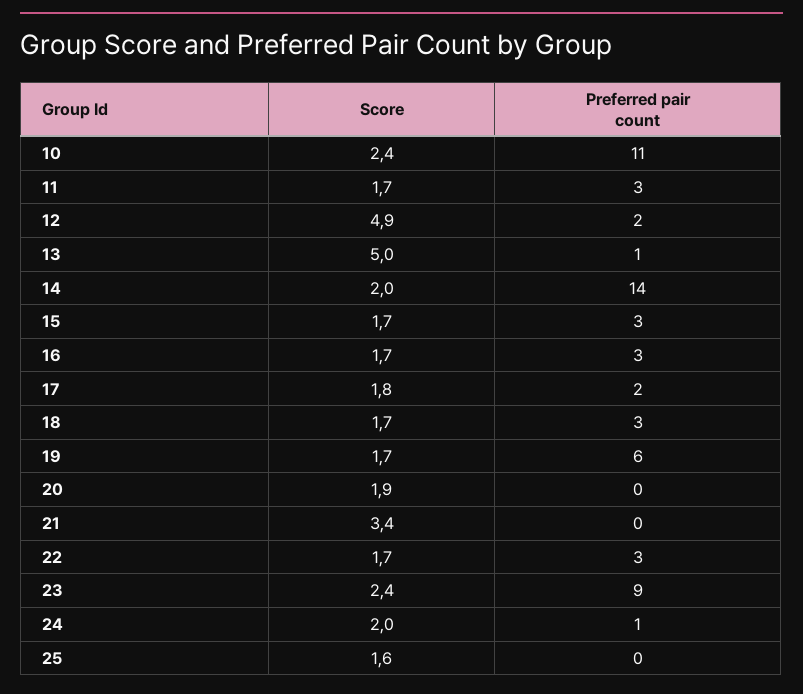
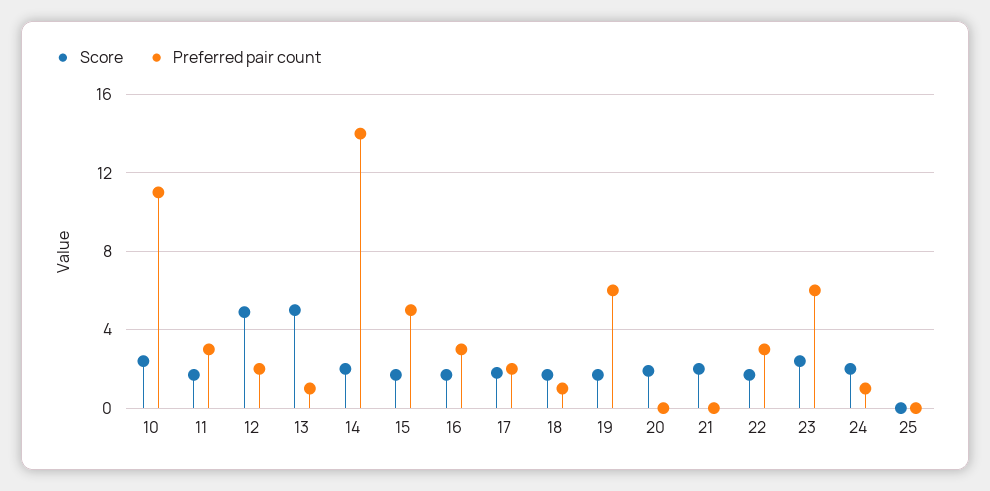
Preferred pair count, 15: 3 -> 5
Preferred pair count, 18: 3 -> 1
Score, 21: 3.4 -> 2
Preferred pair count, 23: 9 -> 6
Score, 25: 1.6 -> 0

